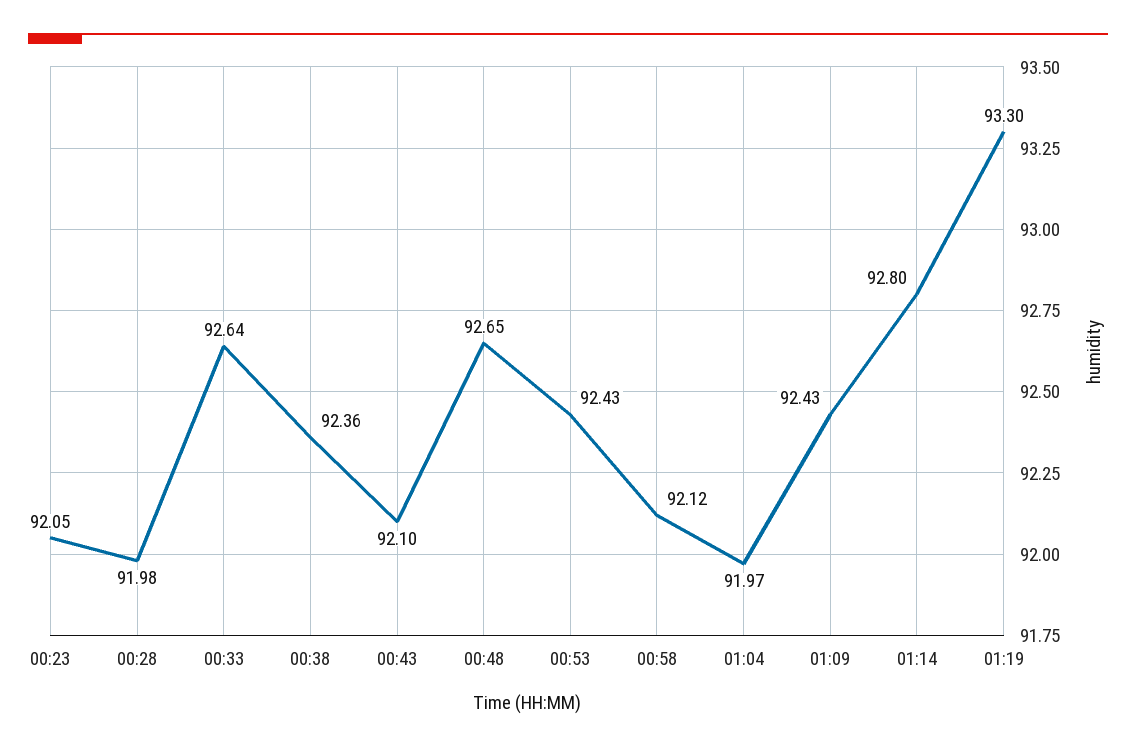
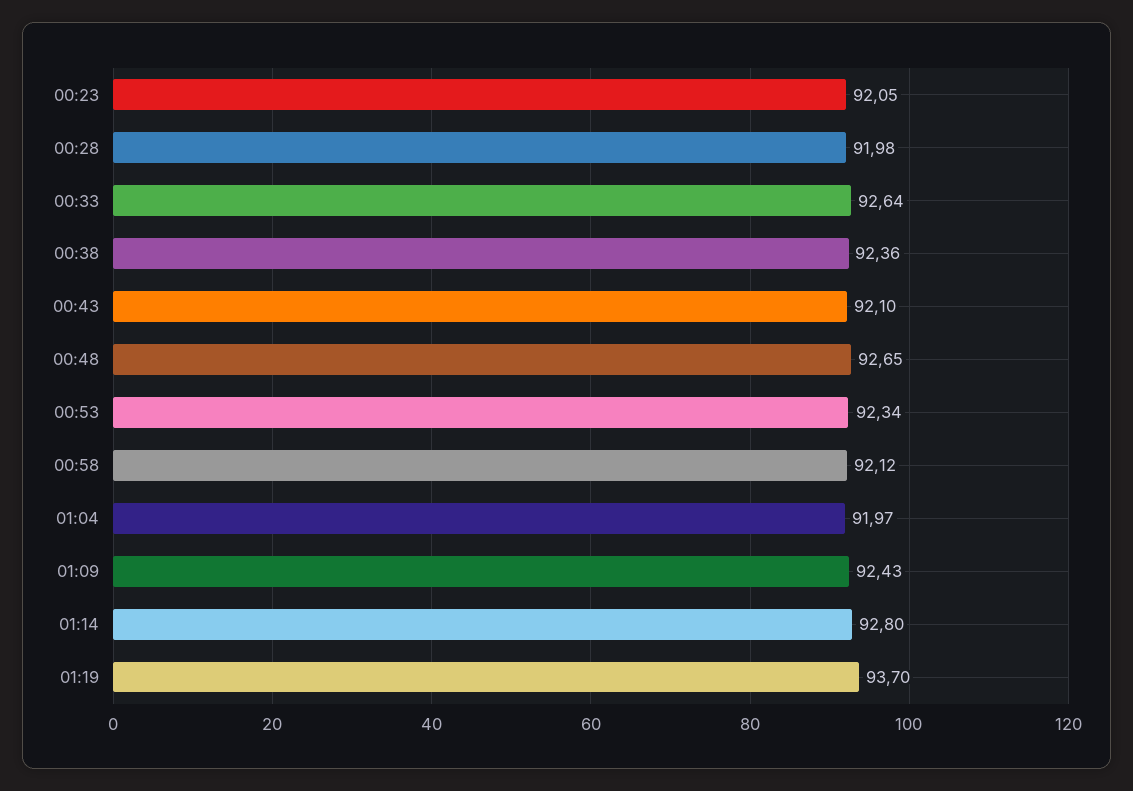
00:53: 92.43 -> 92.34
01:19: 93.3 -> 93.7

